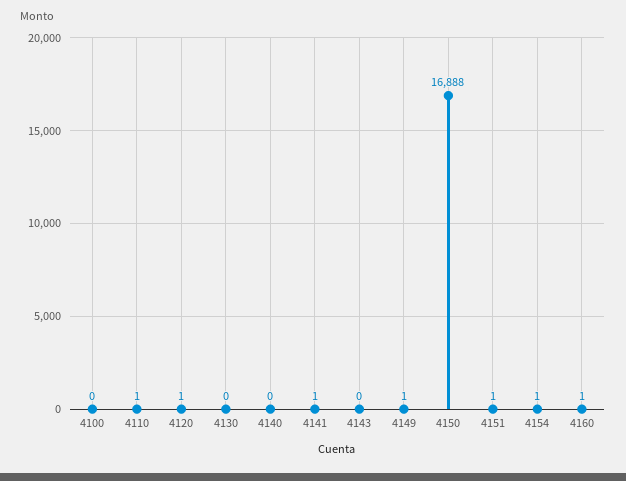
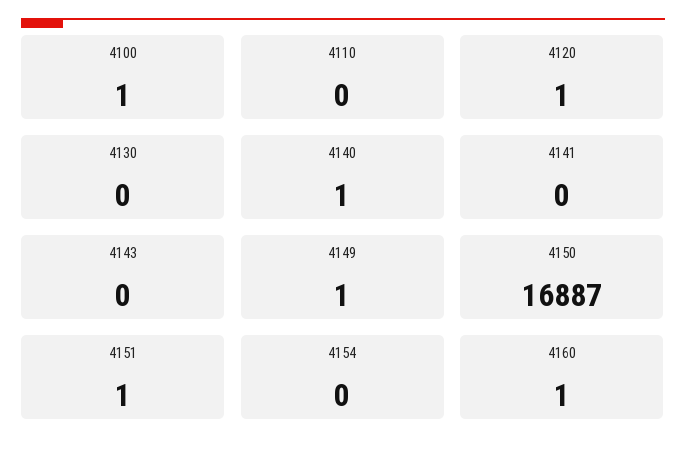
4100: 0 -> 1
4110: 1 -> 0
4140: 0 -> 1
4141: 1 -> 0
4150: 16888 -> 16887
4154: 1 -> 0

